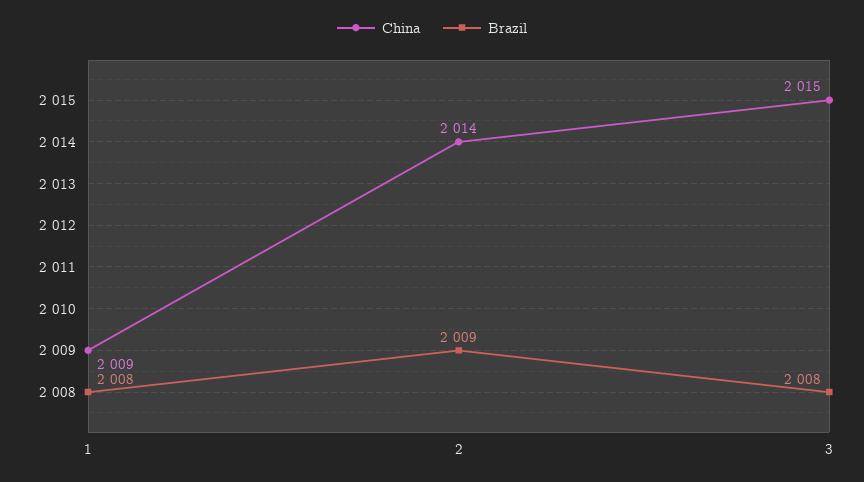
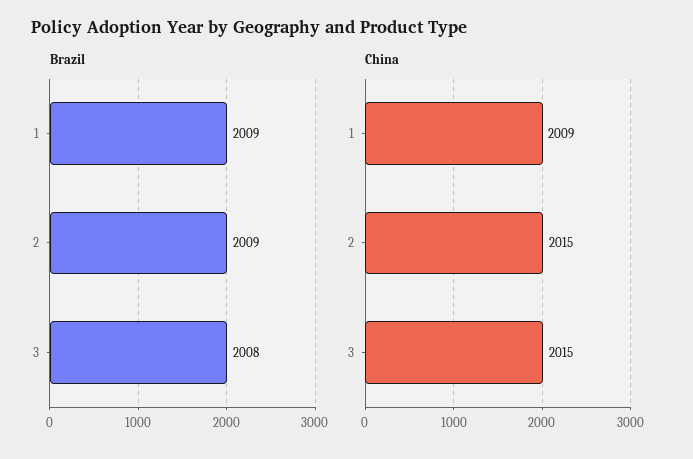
Brazil, 1: 2008 -> 2009
China, 2: 2014 -> 2015

